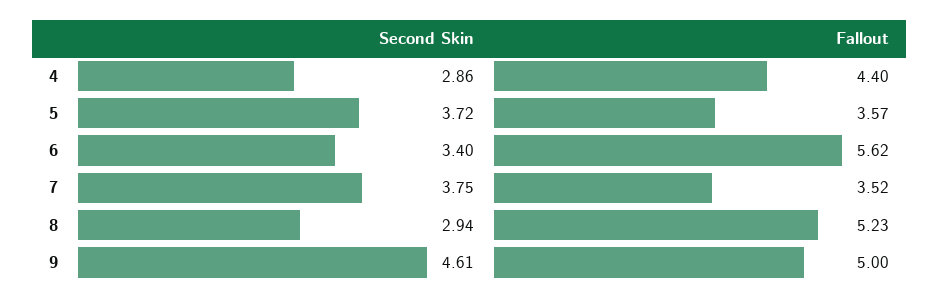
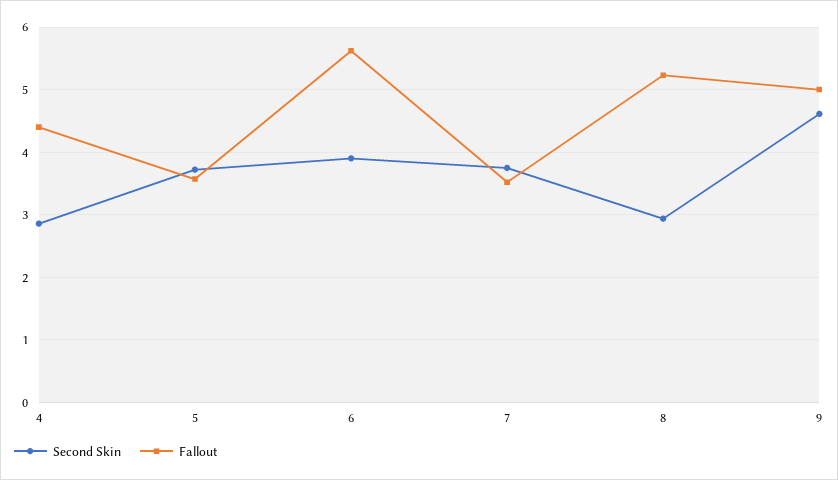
Second Skin, 6: 3.4 -> 3.9

